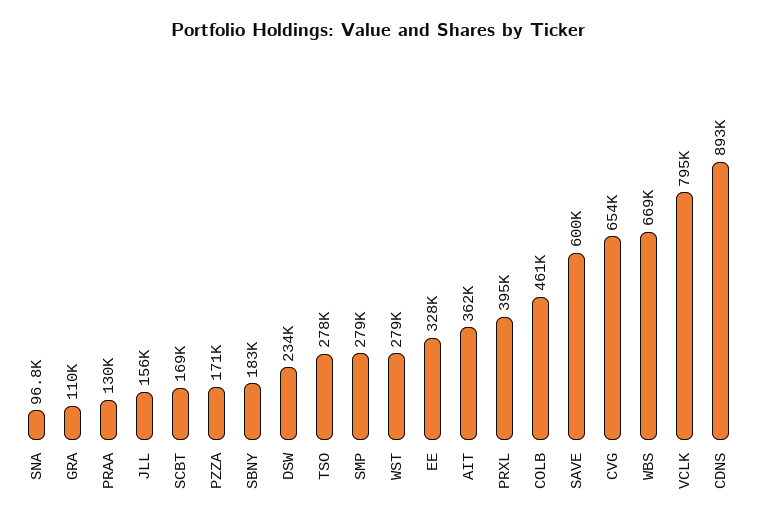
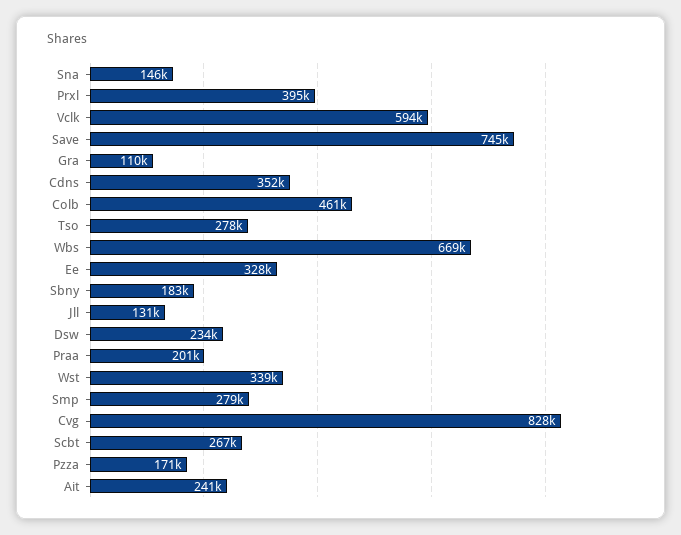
SNA: 96800 -> 146000
PRAA: 130000 -> 201000
JLL: 156000 -> 131000
SCBT: 169000 -> 267000
WST: 279000 -> 339000
AIT: 362000 -> 241000
SAVE: 600000 -> 745000
CVG: 654000 -> 828000
VCLK: 795000 -> 594000
CDNS: 893000 -> 352000

